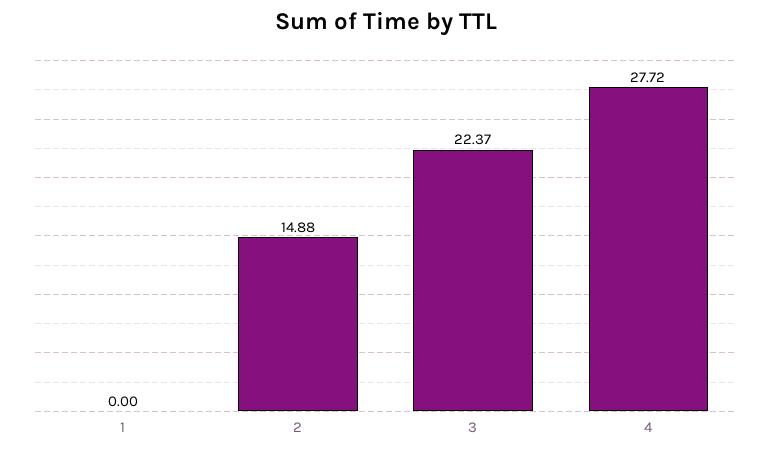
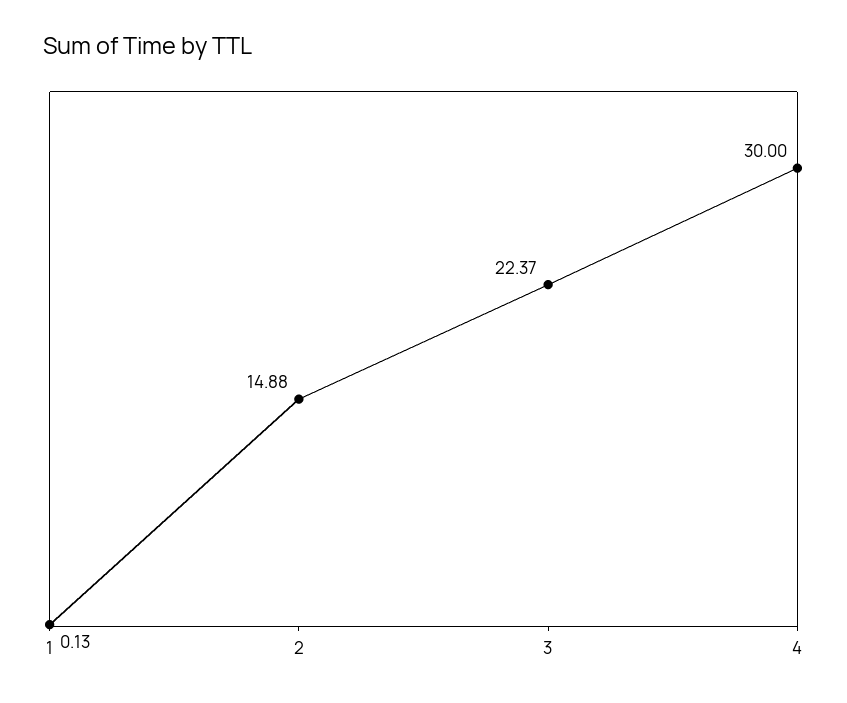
1: 0 -> 0.13
4: 27.72 -> 30

